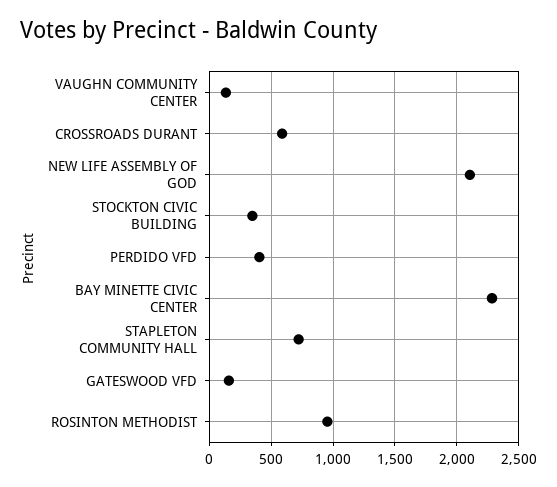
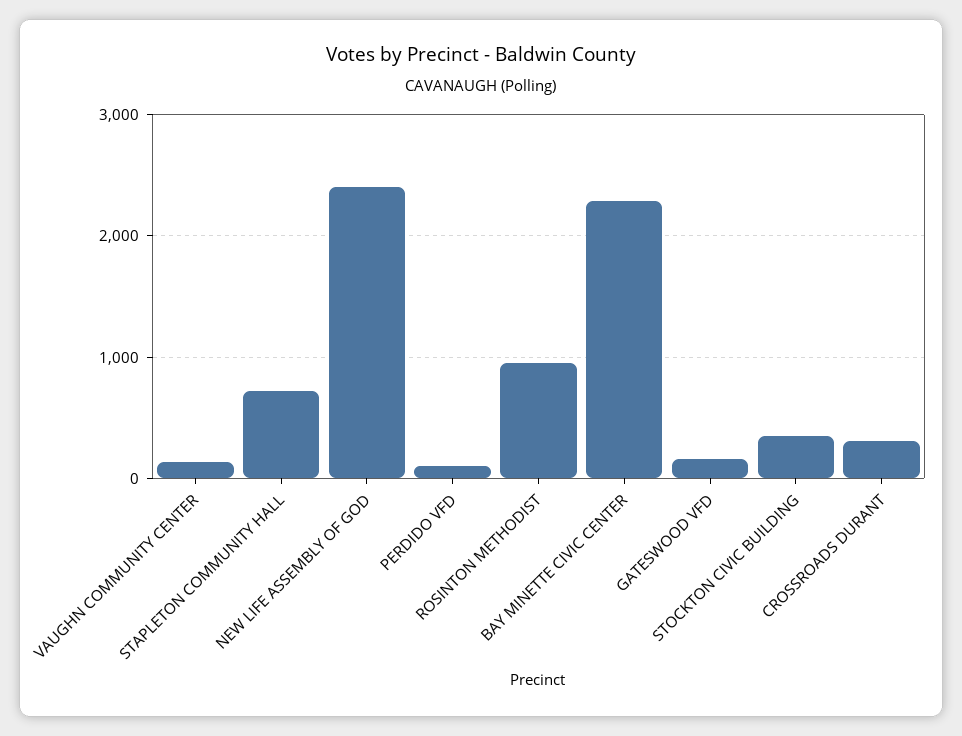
CROSSROADS DURANT: 600 -> 300
NEW LIFE ASSEMBLY OF GOD: 2100 -> 2400
PERDIDO VFD: 400 -> 100

